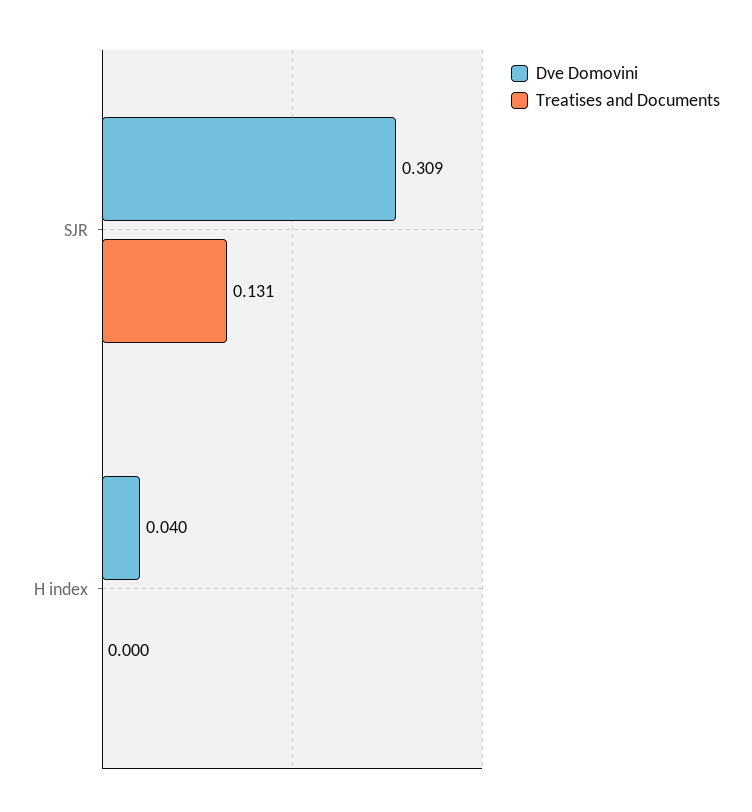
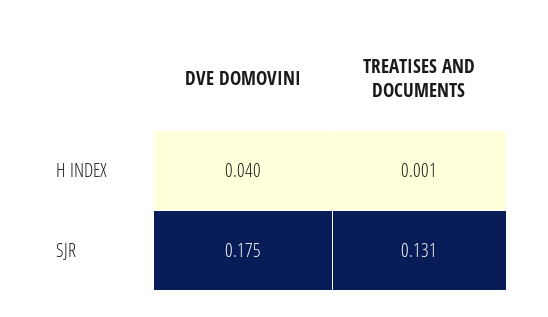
Dve Domovini, SJR: 0.309 -> 0.175
Treatises and Documents, H index: 0 -> 0.001

